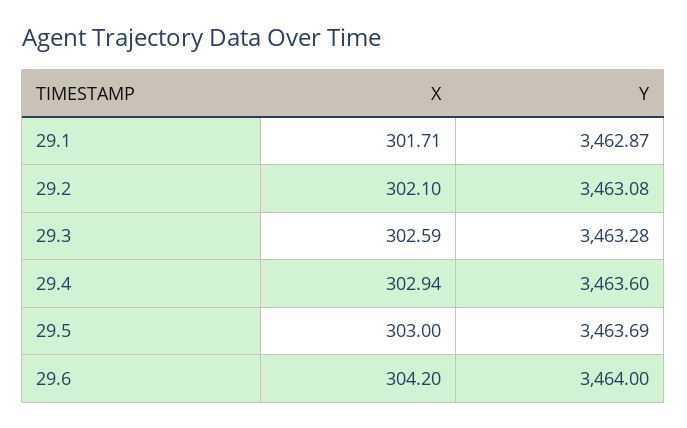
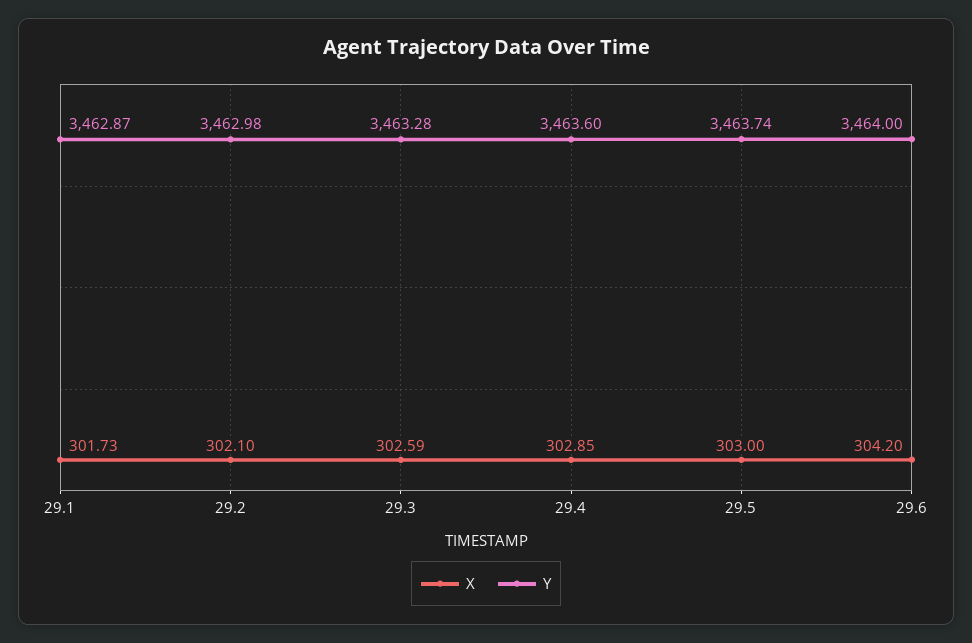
X, 29.1: 301.71 -> 301.73
Y, 29.2: 3463.08 -> 3462.98
X, 29.4: 302.94 -> 302.85
Y, 29.5: 3463.69 -> 3463.74

